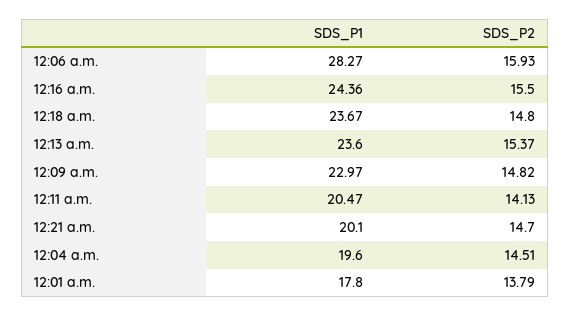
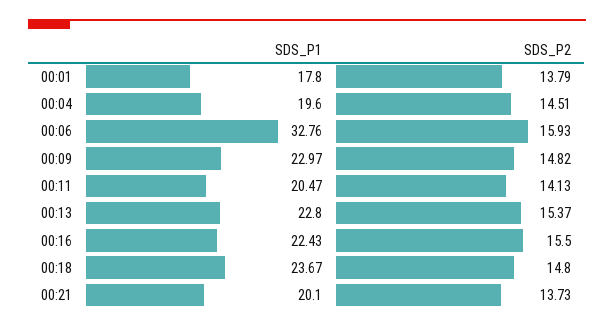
SDS_P1, 12:06 a.m.: 28.27 -> 32.76
SDS_P1, 12:16 a.m.: 24.36 -> 22.43
SDS_P1, 12:13 a.m.: 23.6 -> 22.8
SDS_P2, 12:21 a.m.: 14.7 -> 13.73

